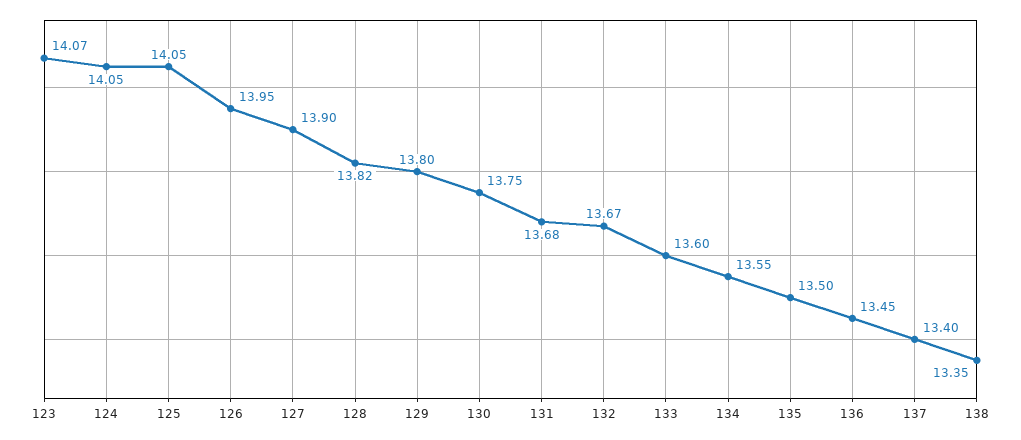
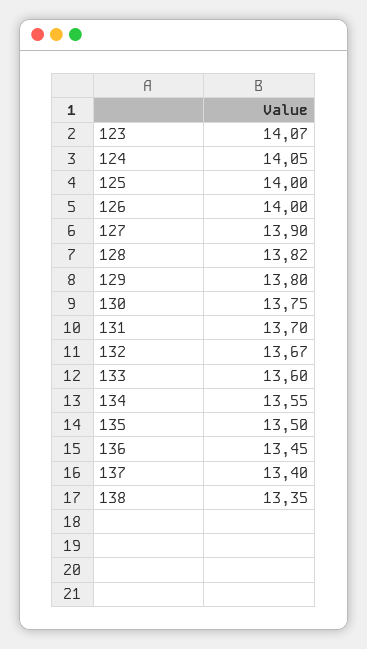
125: 14.05 -> 14
126: 13.95 -> 14
131: 13.68 -> 13.7

